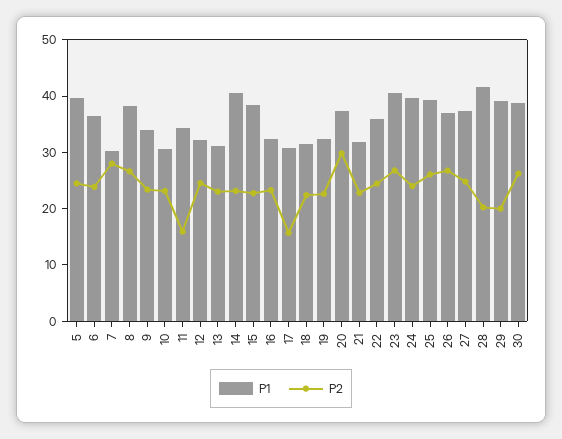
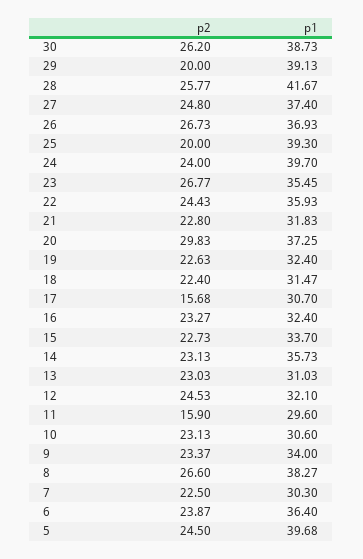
P2, 7: 28 -> 22.5
P1, 11: 34 -> 29.6
P1, 14: 40 -> 35.73
P1, 15: 38 -> 33.7
P1, 23: 40 -> 35.45
P2, 25: 26 -> 20
P2, 28: 20 -> 25.77

